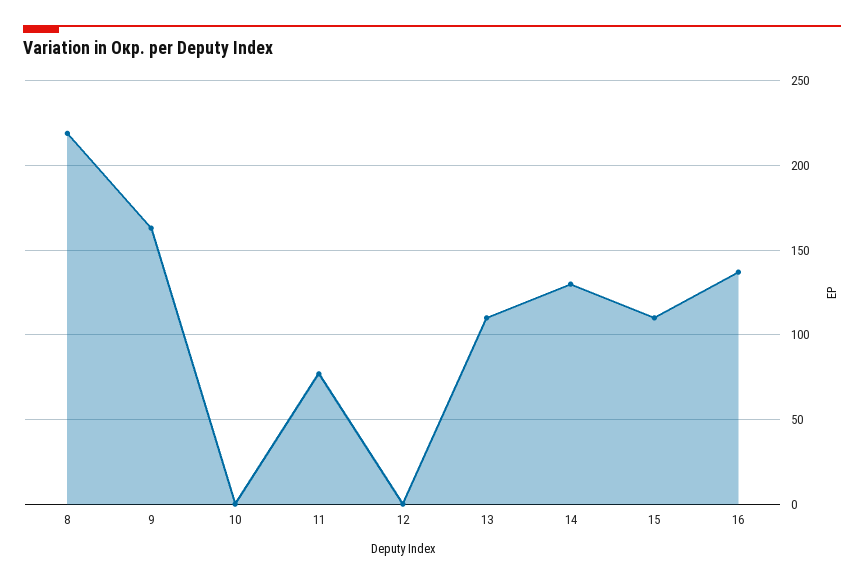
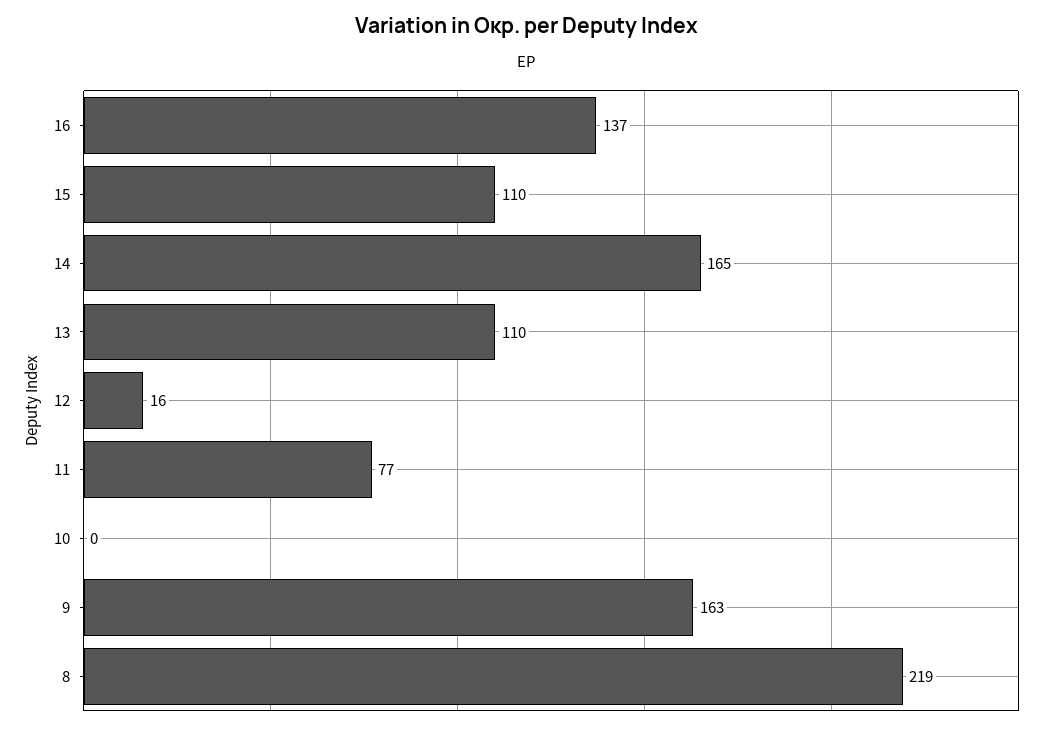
12: 0 -> 16
14: 130 -> 165

